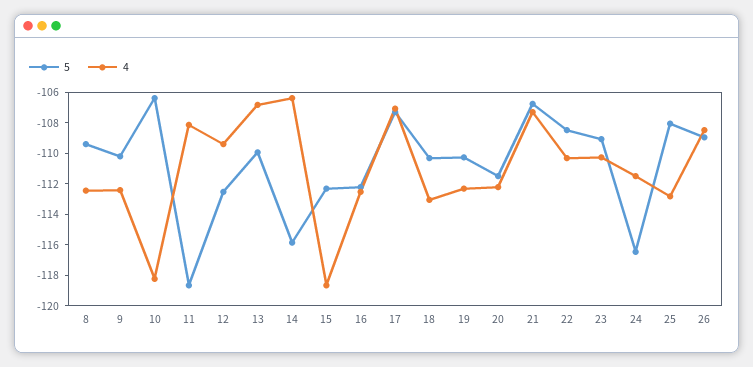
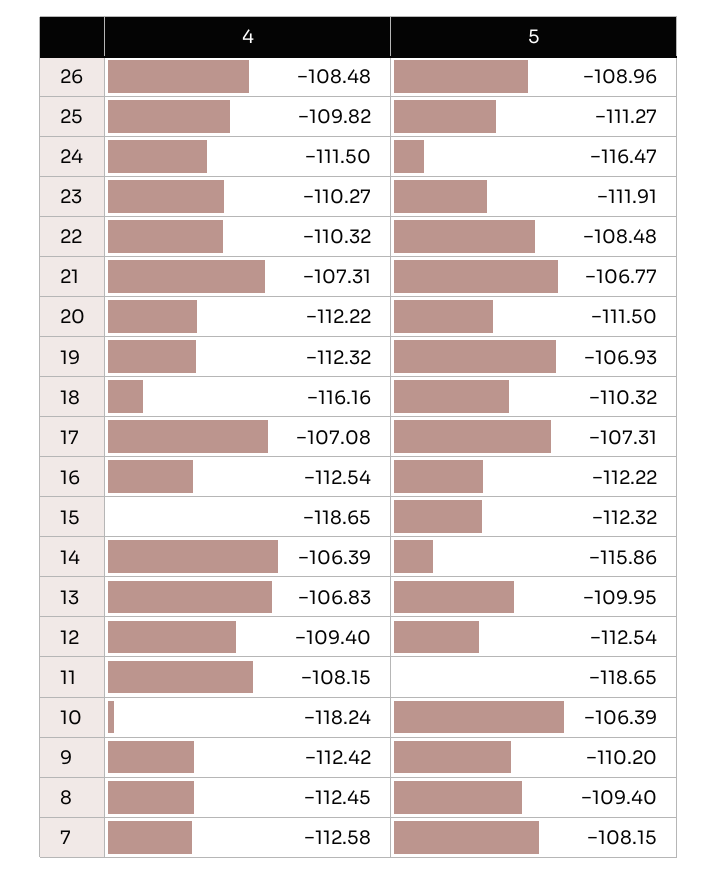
4, 18: -113 -> -116.16
5, 19: -110 -> -106.93
5, 23: -109 -> -111.91
5, 25: -108 -> -111.27
4, 25: -113 -> -109.82
4, 7: none -> -112.58
5, 7: none -> -108.15

